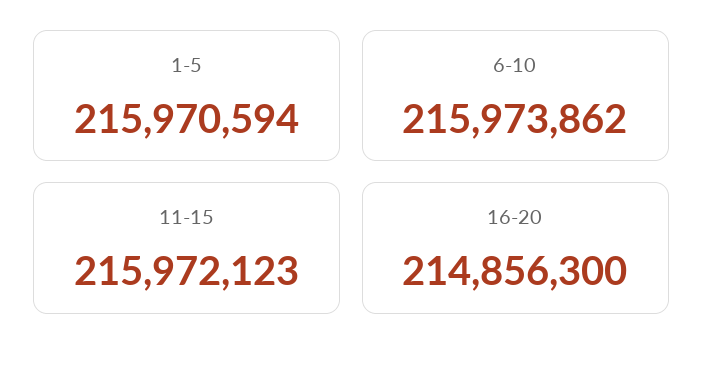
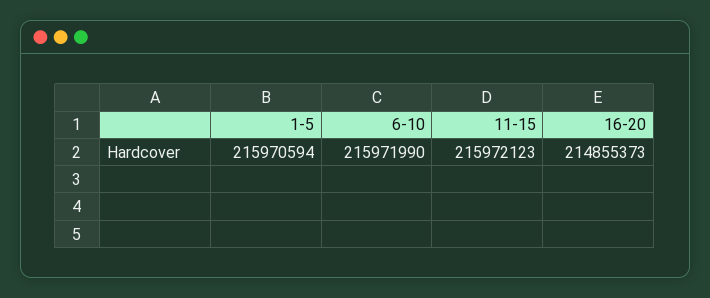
6-10: 215973862 -> 215971990
16-20: 214856300 -> 214855373

